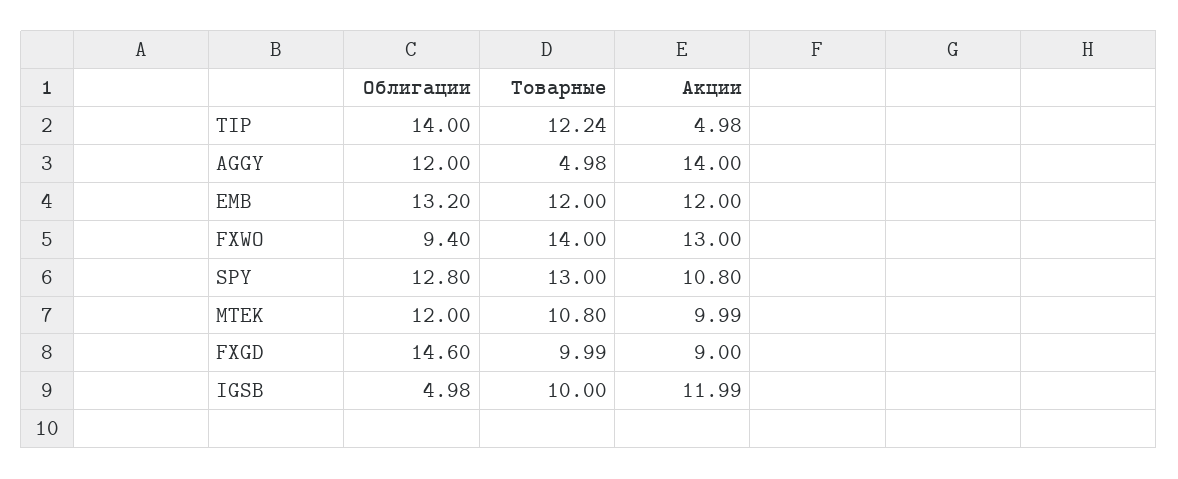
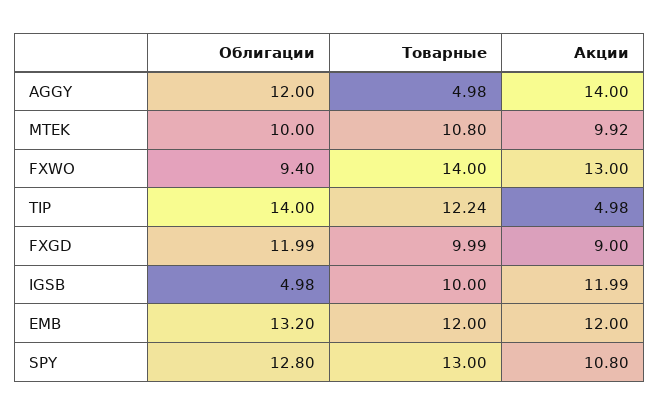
Облигации, MTEK: 12 -> 10
Акции, MTEK: 9.99 -> 9.92
Облигации, FXGD: 14.6 -> 11.99

